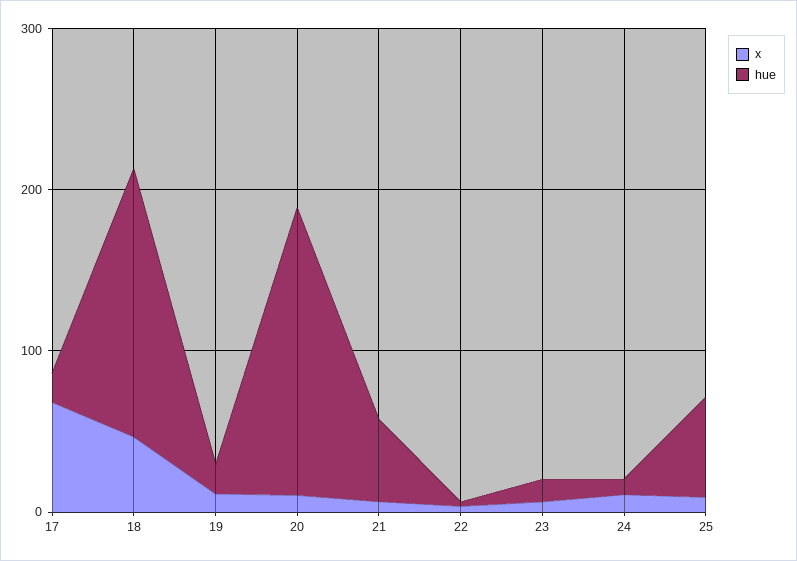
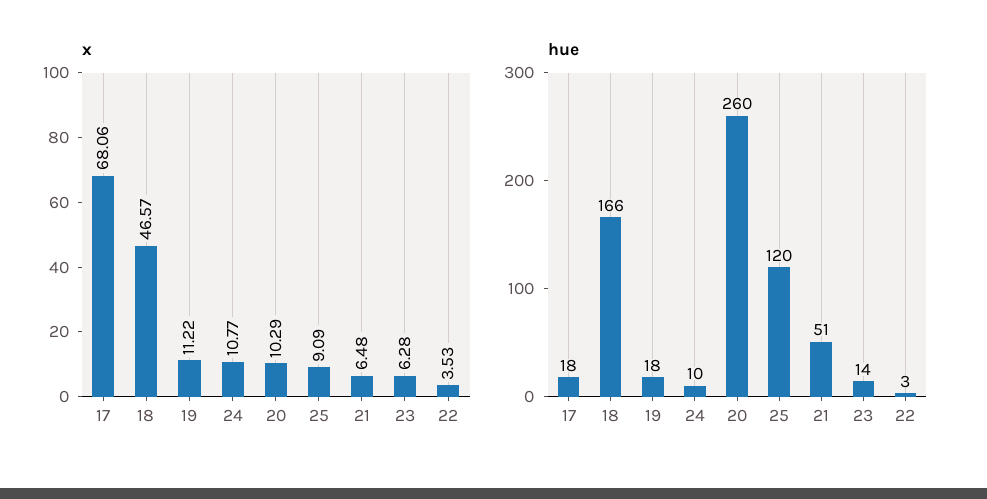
hue, 20: 180 -> 260
hue, 25: 60 -> 120

